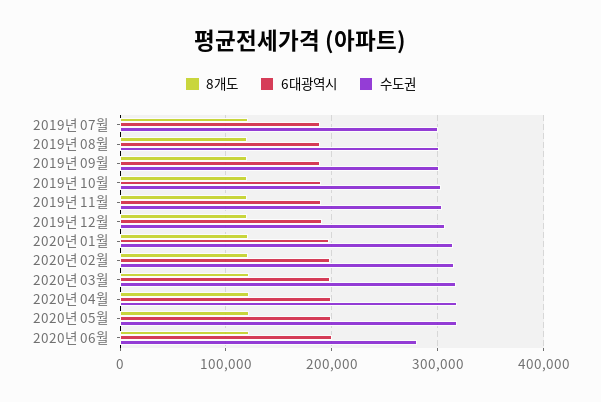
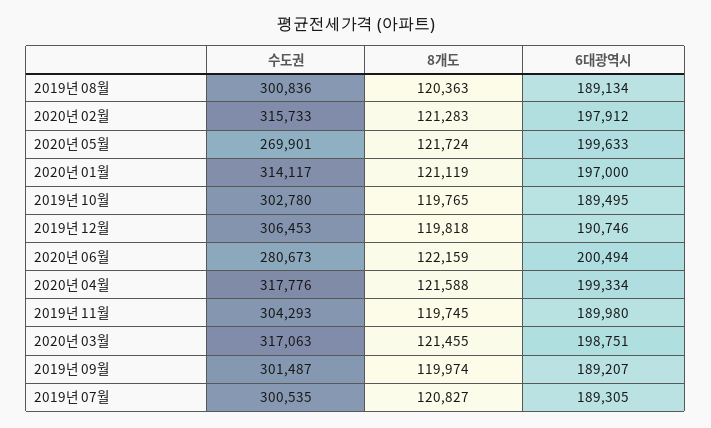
수도권, 2020년 05월: 320000 -> 269901

